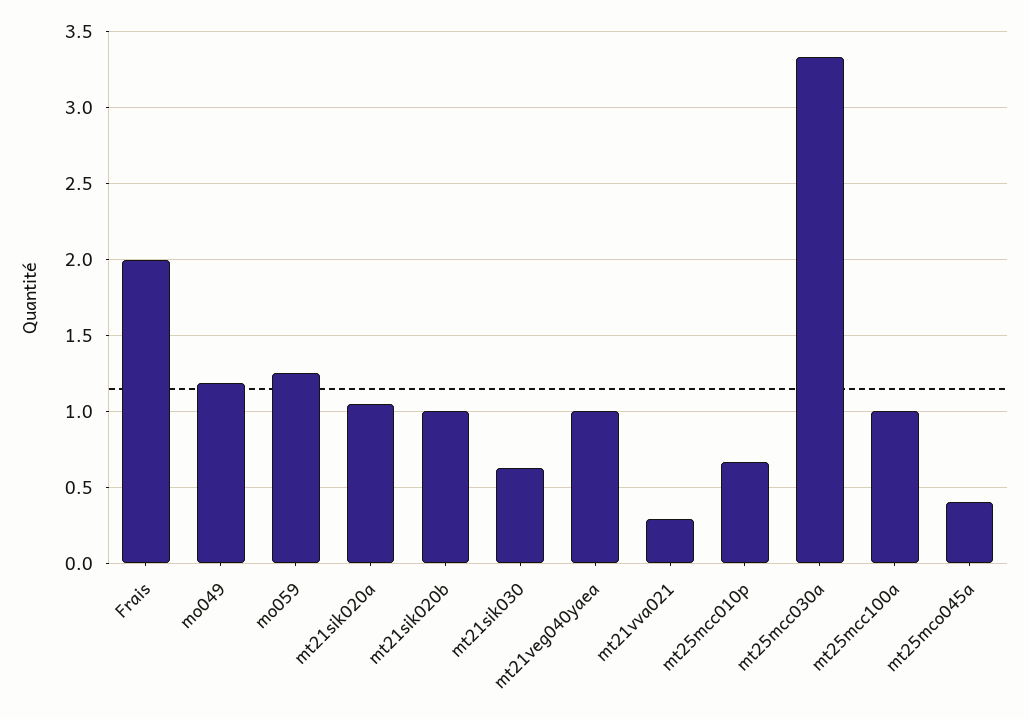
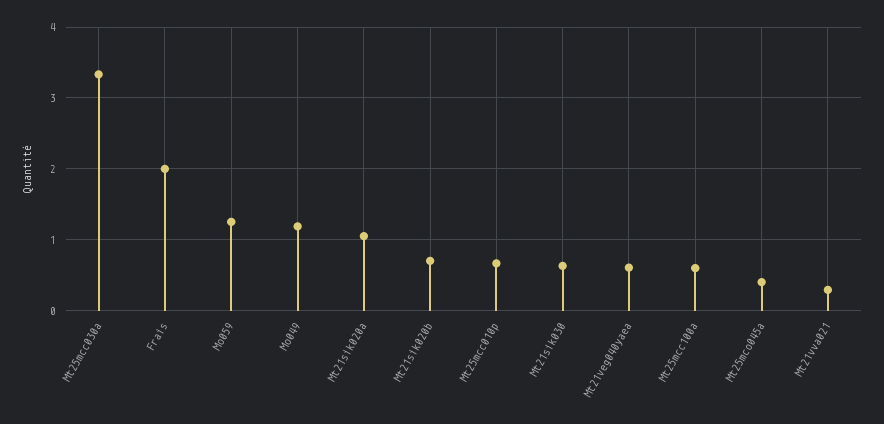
mt21sik020b: 1 -> 0.7
mt21veg040yaea: 1 -> 0.6
mt25mcc100a: 1 -> 0.6

